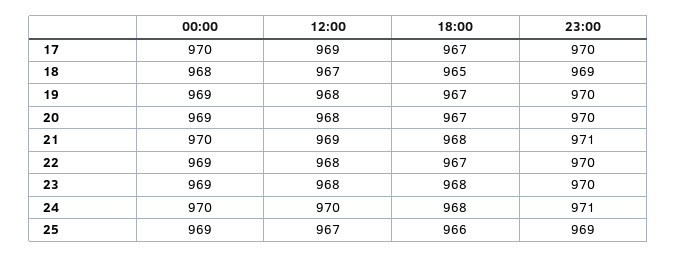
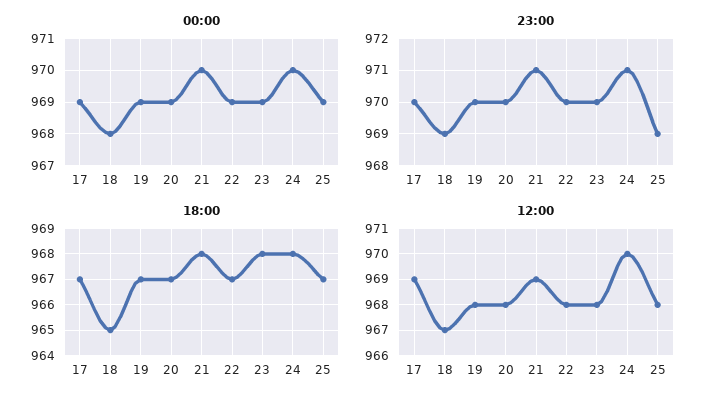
00:00, 17: 970 -> 969
12:00, 25: 967 -> 968
18:00, 25: 966 -> 967

